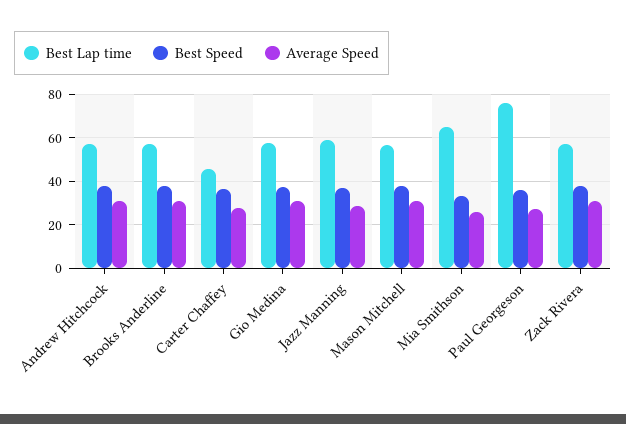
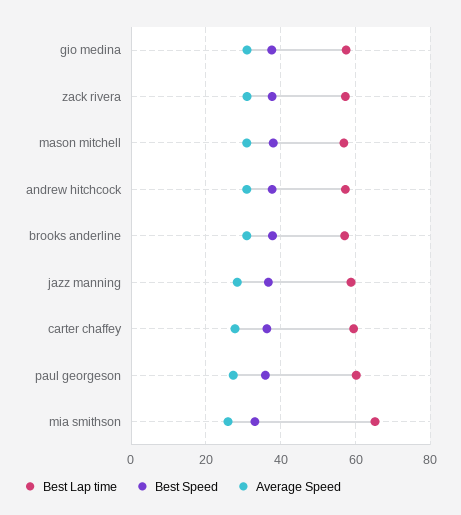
Best Lap time, Carter Chaffey: 45 -> 60
Best Lap time, Paul Georgeson: 75 -> 60

